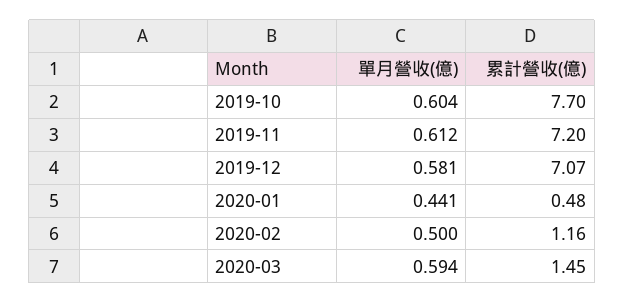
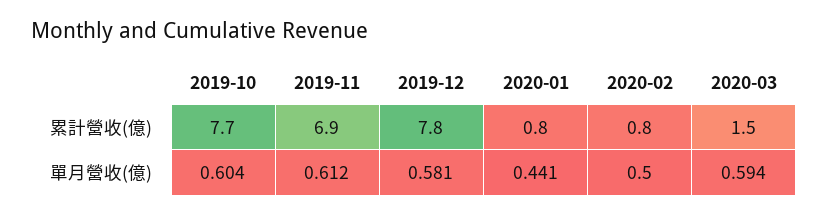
累計營收(億), 2019-11: 7.2 -> 6.9
累計營收(億), 2019-12: 7.07 -> 7.8
累計營收(億), 2020-01: 0.48 -> 0.8
累計營收(億), 2020-02: 1.16 -> 0.8

